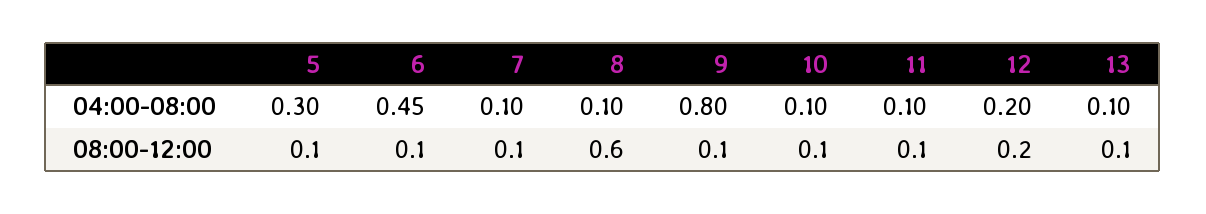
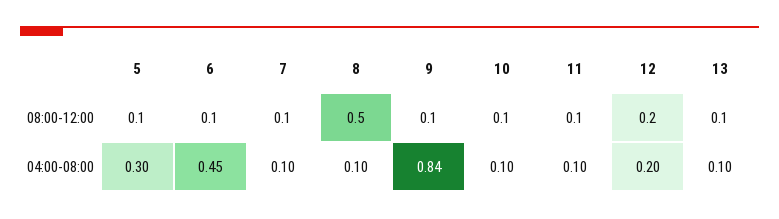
9, 04:00-08:00: 0.8 -> 0.84
8, 08:00-12:00: 0.6 -> 0.5

